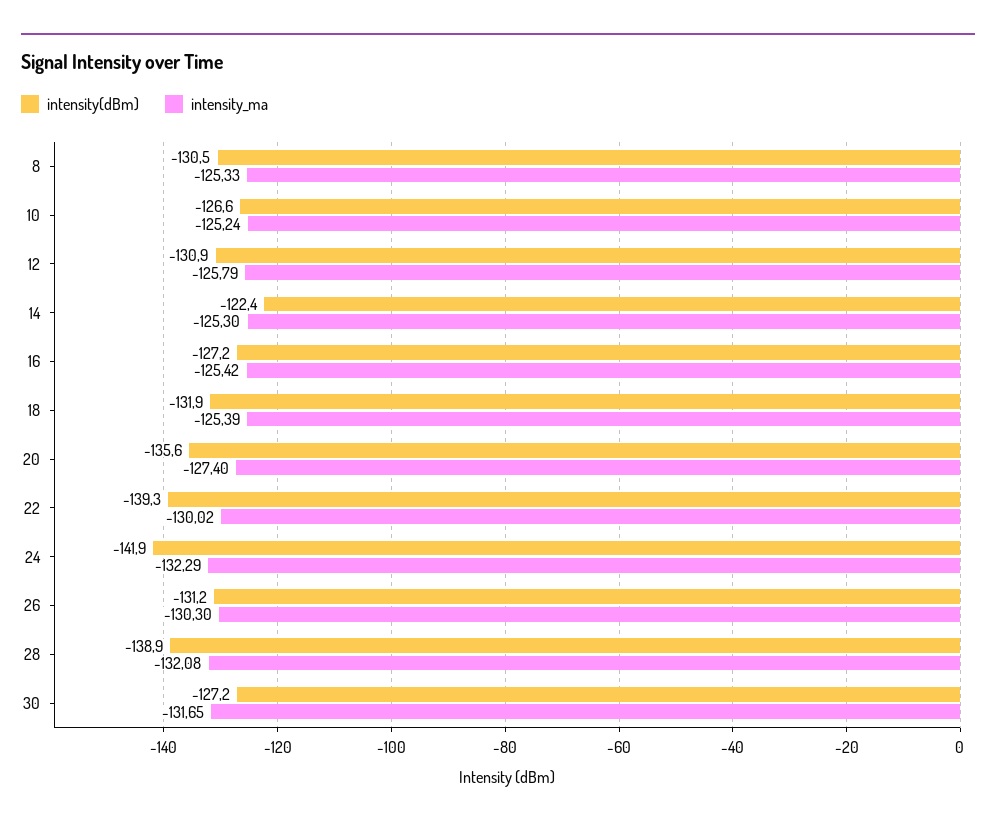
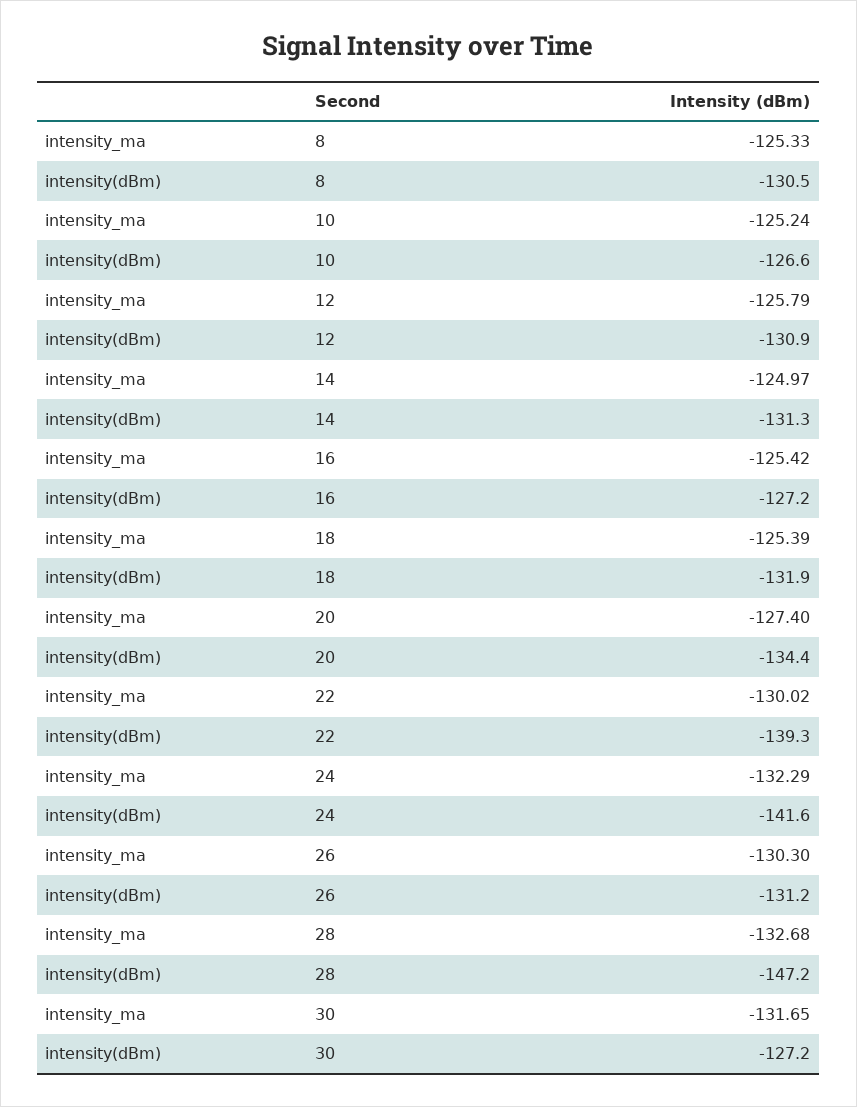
intensity(dBm), 14: -122.4 -> -131.3
intensity_ma, 14: -125.3 -> -124.97
intensity(dBm), 20: -135.6 -> -134.4
intensity(dBm), 24: -141.9 -> -141.6
intensity(dBm), 28: -138.9 -> -147.2
intensity_ma, 28: -132.08 -> -132.68

